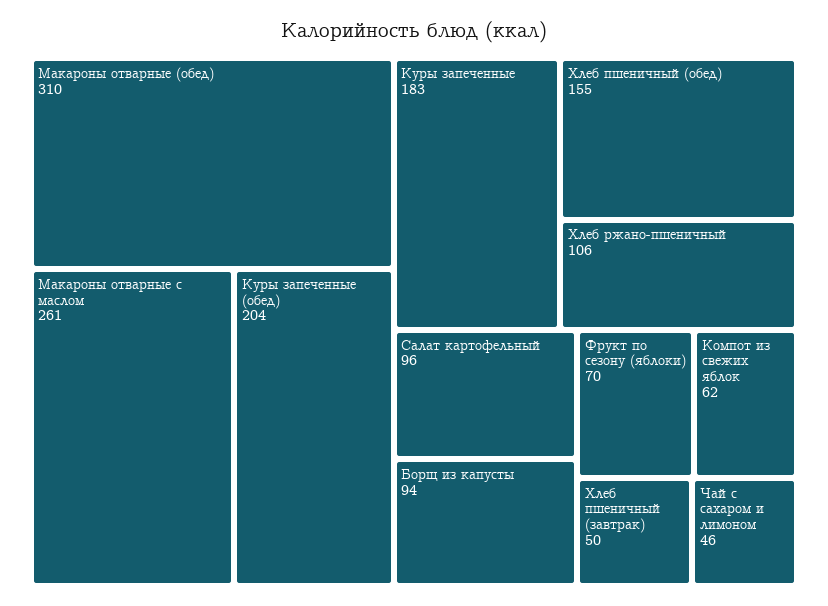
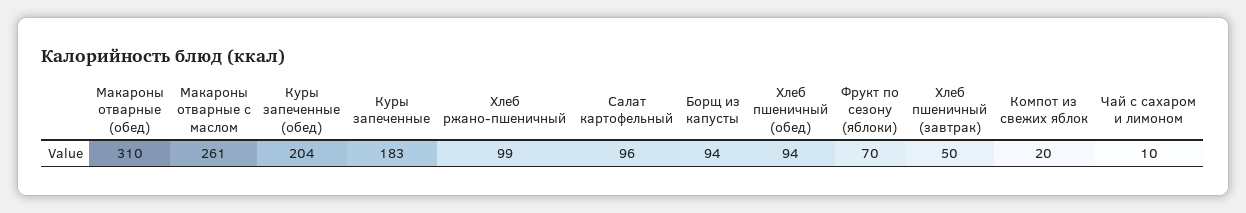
Хлеб пшеничный (обед): 155 -> 94
Хлеб ржано-пшеничный: 106 -> 99
Компот из свежих яблок: 62 -> 20
Чай с сахаром и лимоном: 46 -> 10

